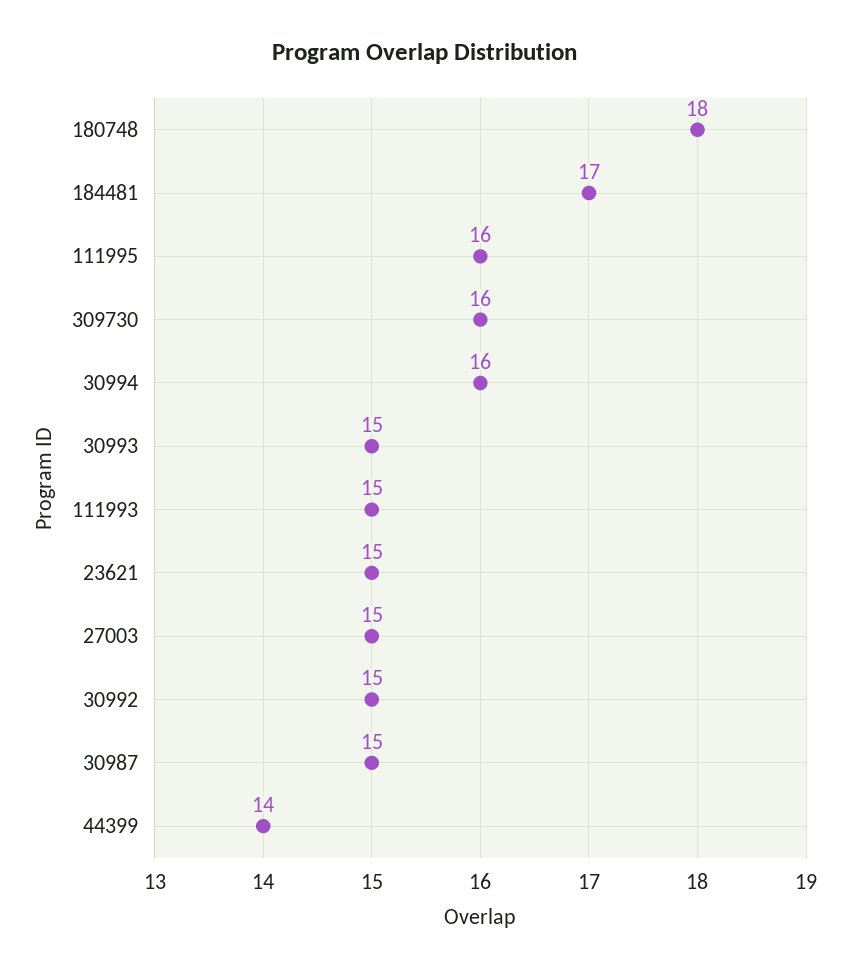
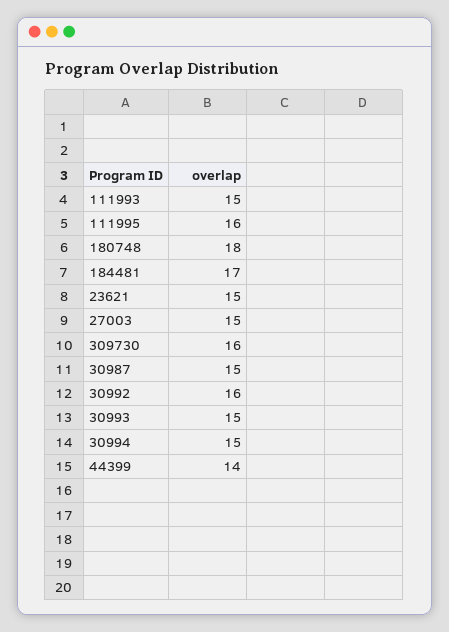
30994: 16 -> 15
30992: 15 -> 16

